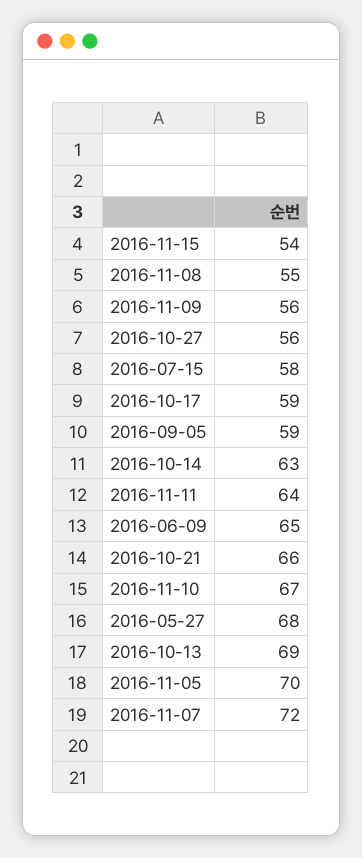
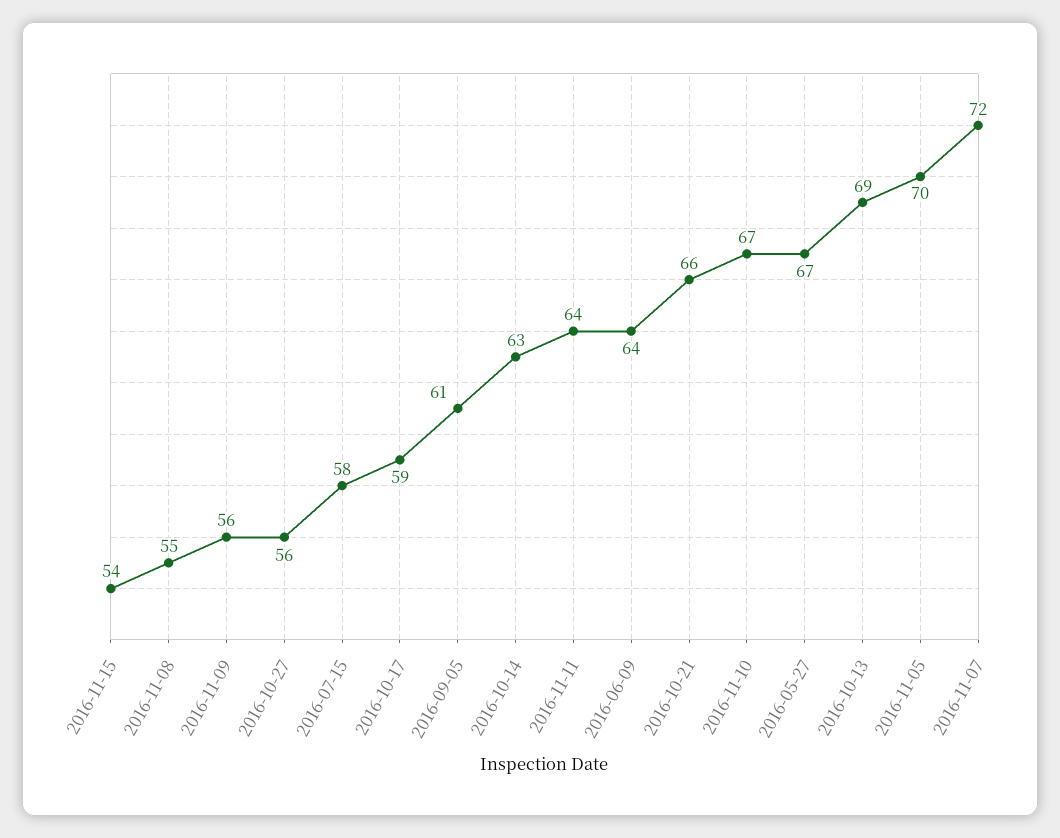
2016-09-05: 59 -> 61
2016-06-09: 65 -> 64
2016-05-27: 68 -> 67

